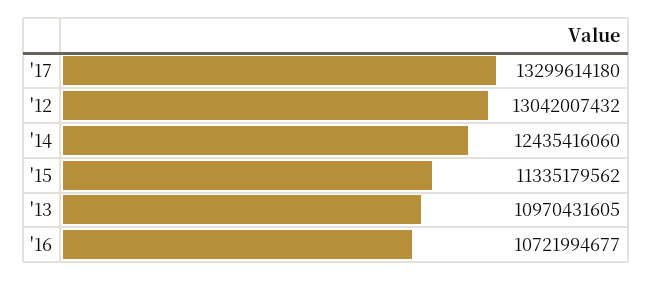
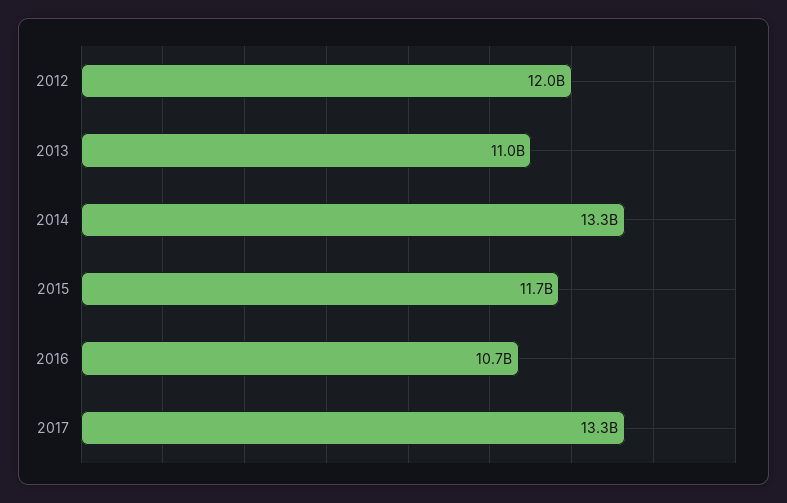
'12: 13042007432 -> 12000000000
'14: 12435416060 -> 13300000000
'15: 11335179562 -> 11700000000

